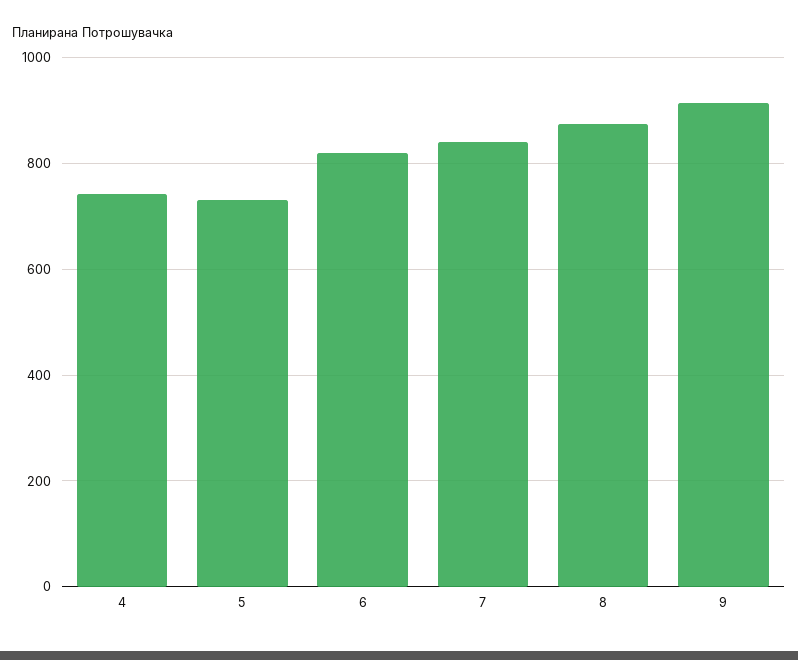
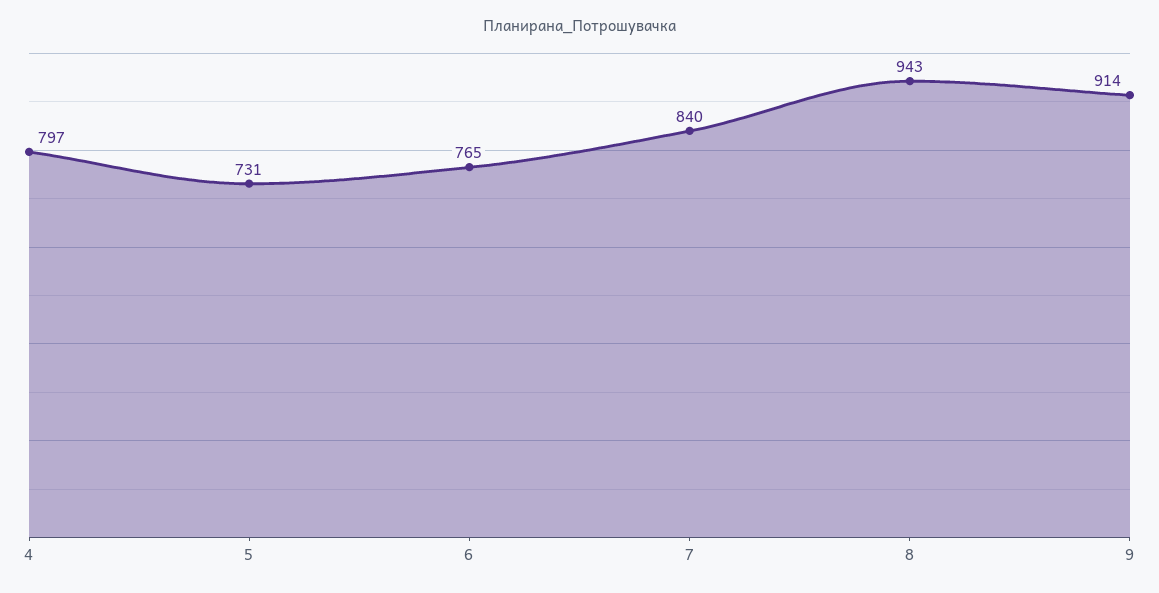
4: 740 -> 797
6: 820 -> 765
8: 880 -> 943

